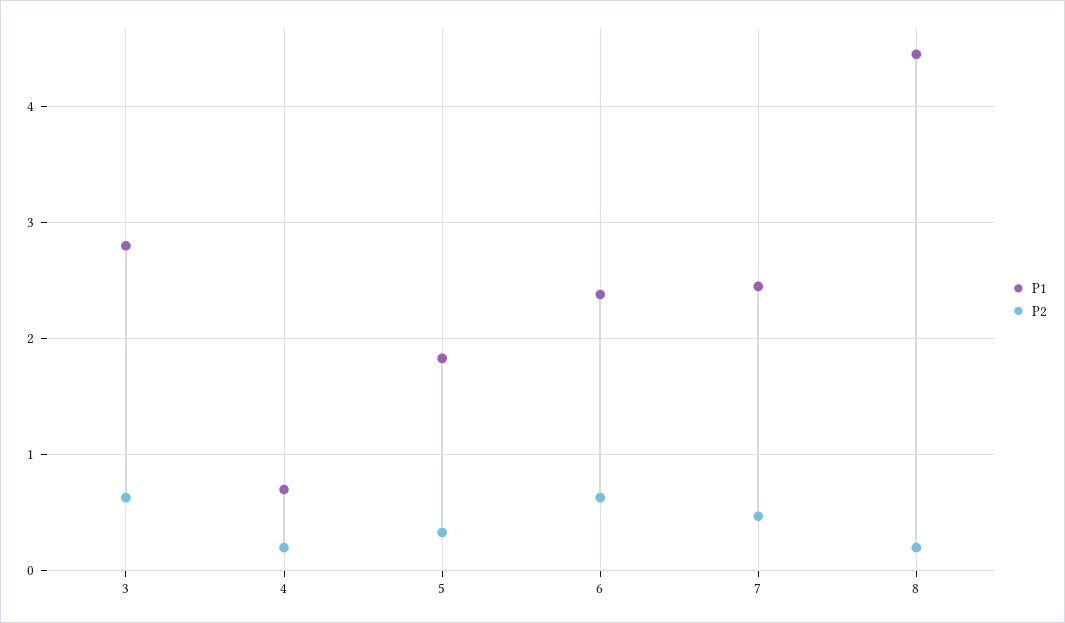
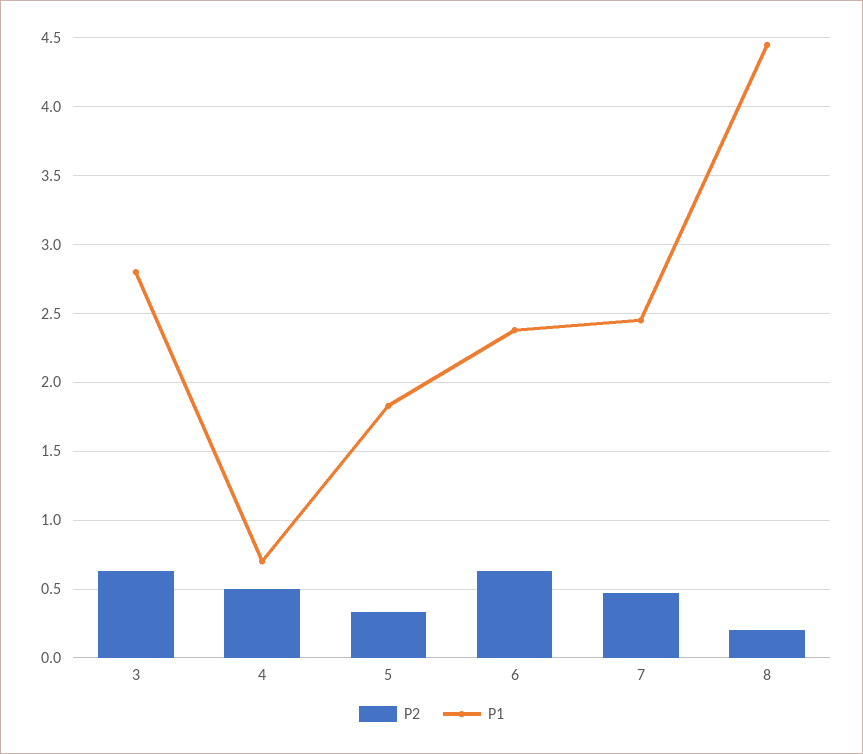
P2, 4: 0.2 -> 0.5

